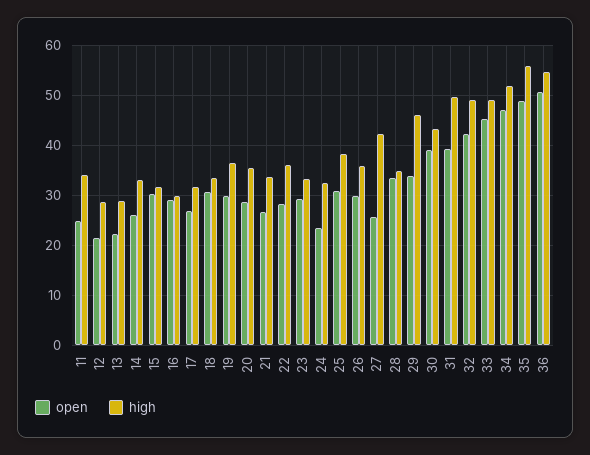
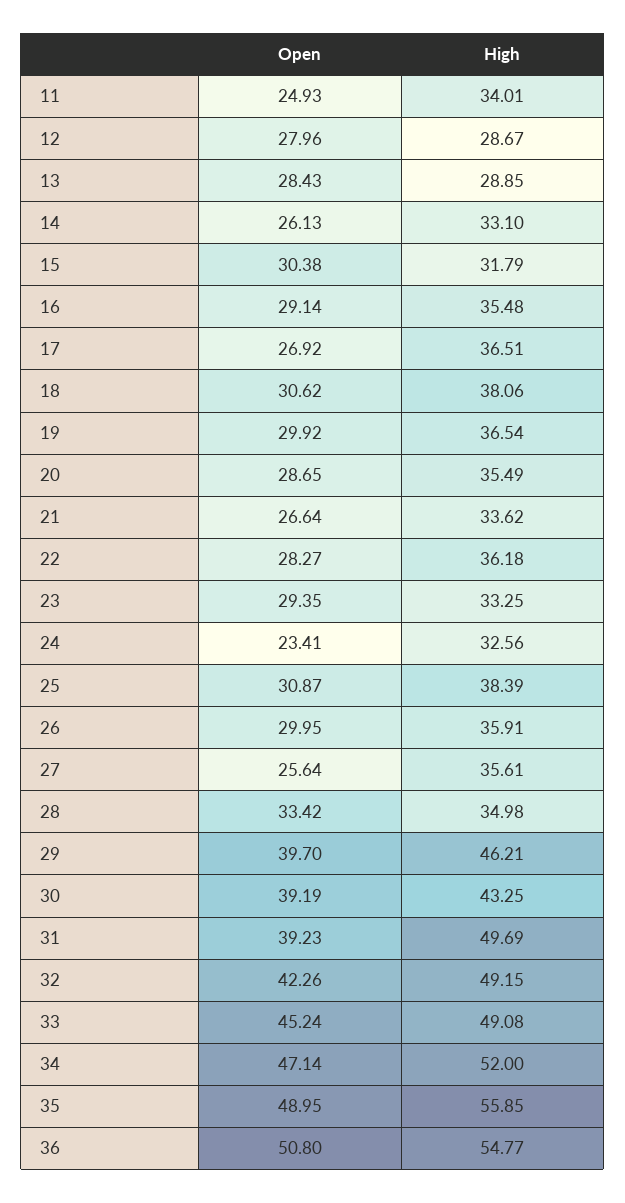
open, 12: 22 -> 27.96
open, 13: 22 -> 28.43
high, 16: 30 -> 35.48
high, 17: 32 -> 36.51
high, 18: 34 -> 38.06
high, 27: 42 -> 35.61
open, 29: 34 -> 39.7

